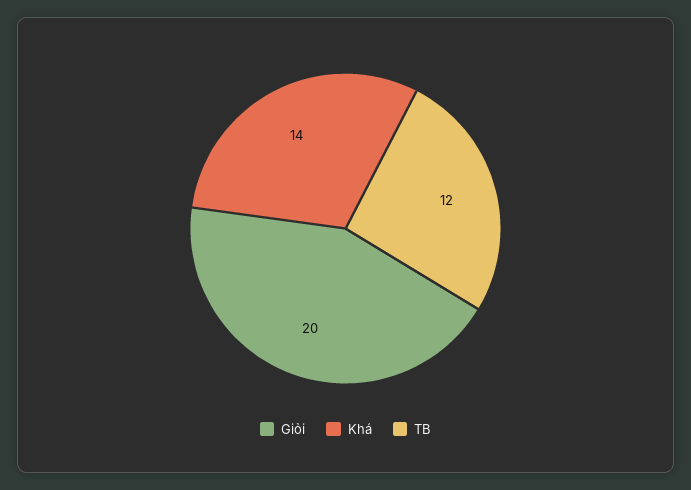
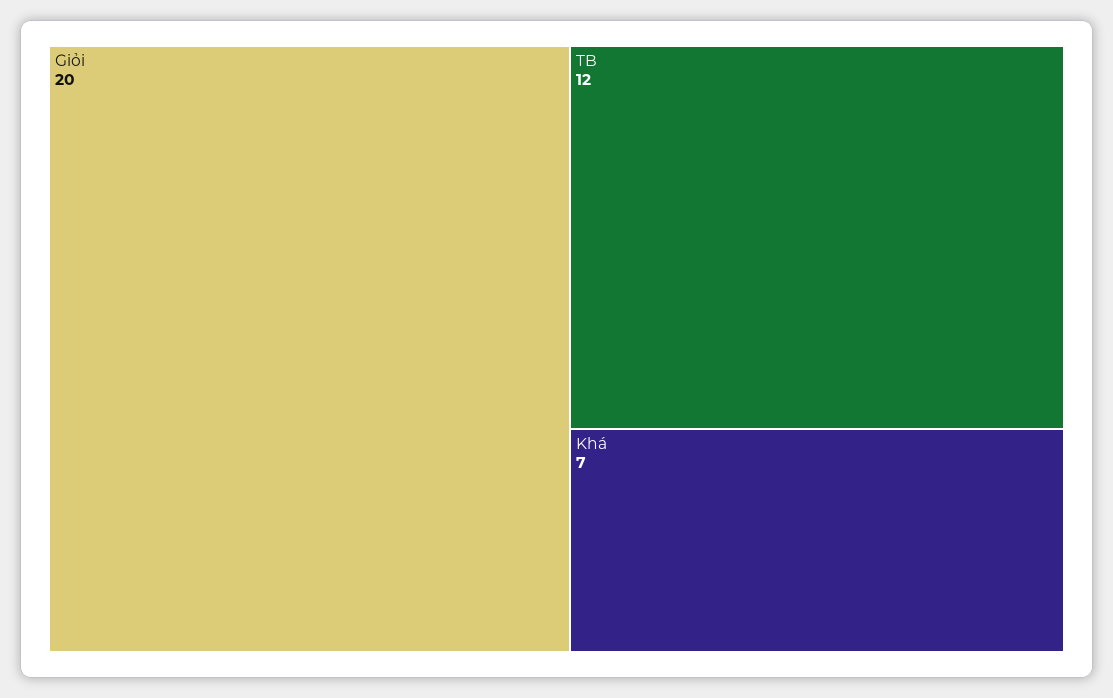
Khá: 14 -> 7

